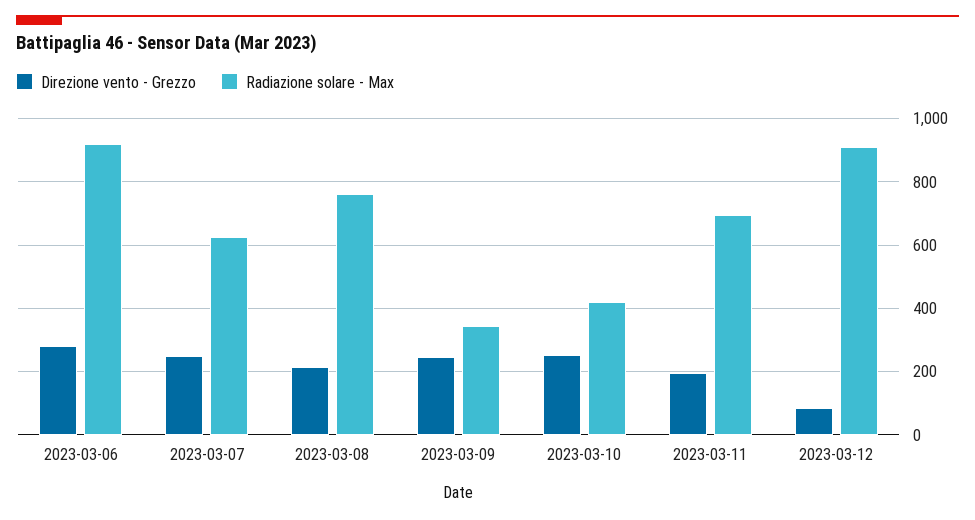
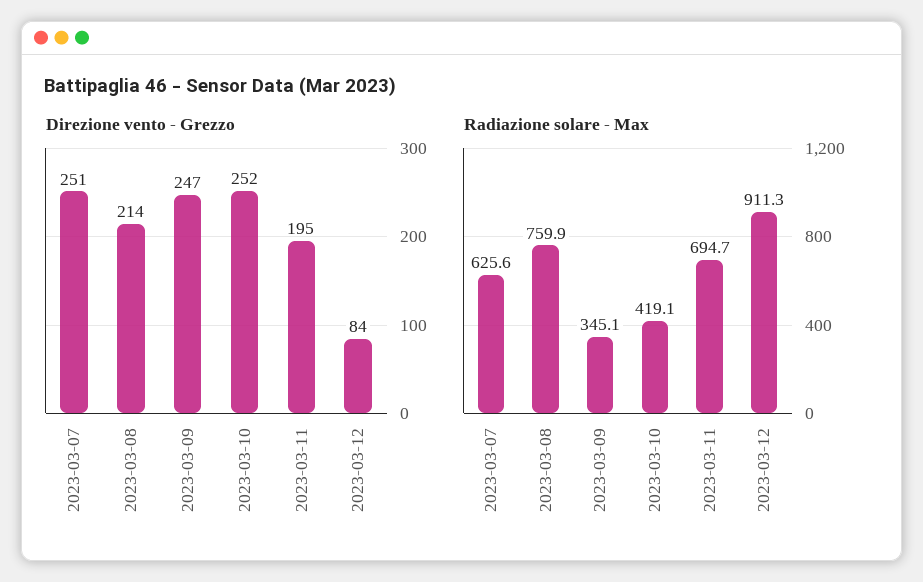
Direzione vento - Grezzo, 2023-03-06: 280 -> none
Radiazione solare - Max, 2023-03-06: 920 -> none

